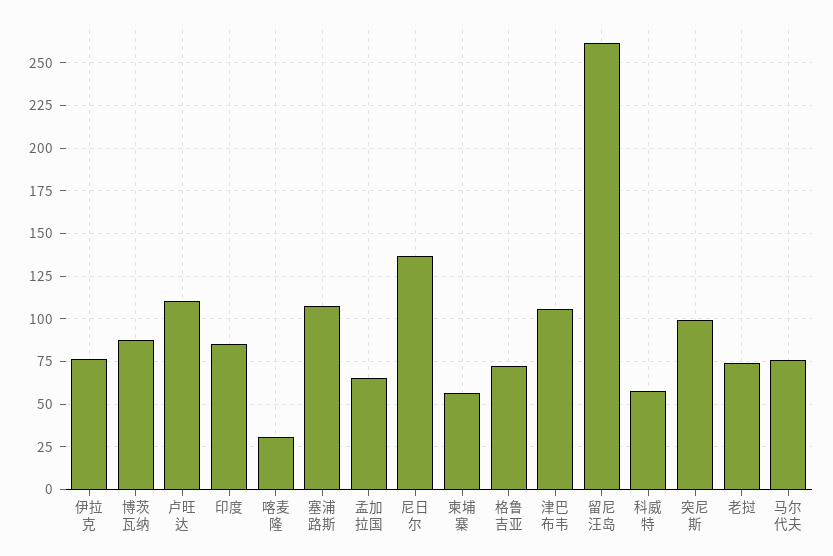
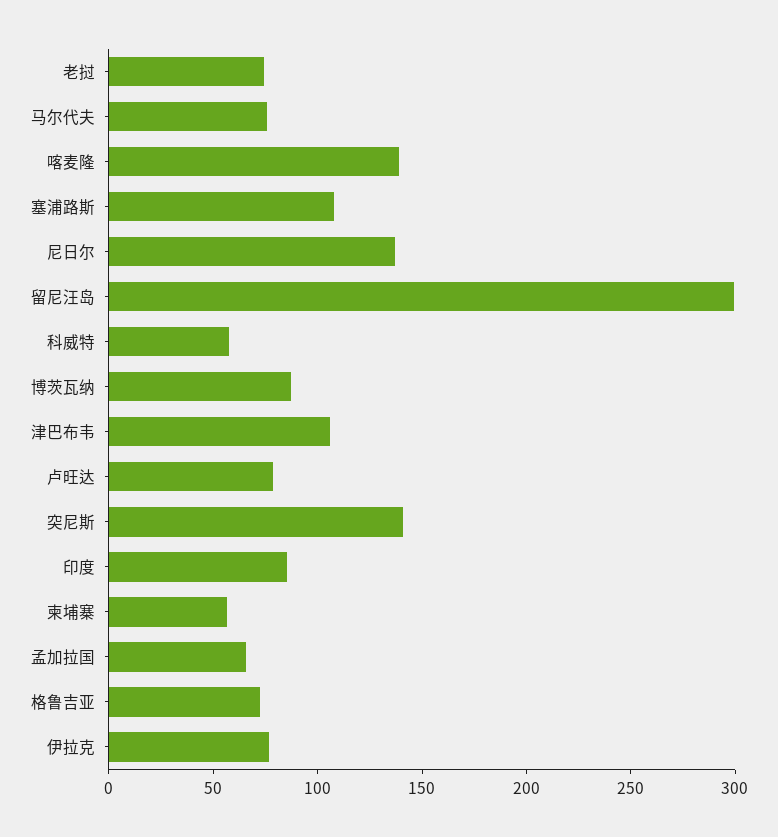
卢旺达: 110 -> 80
喀麦隆: 30 -> 140
留尼汪岛: 260 -> 300
突尼斯: 100 -> 140

